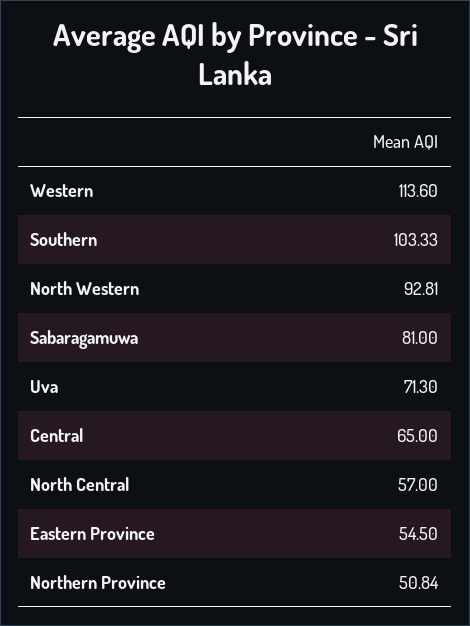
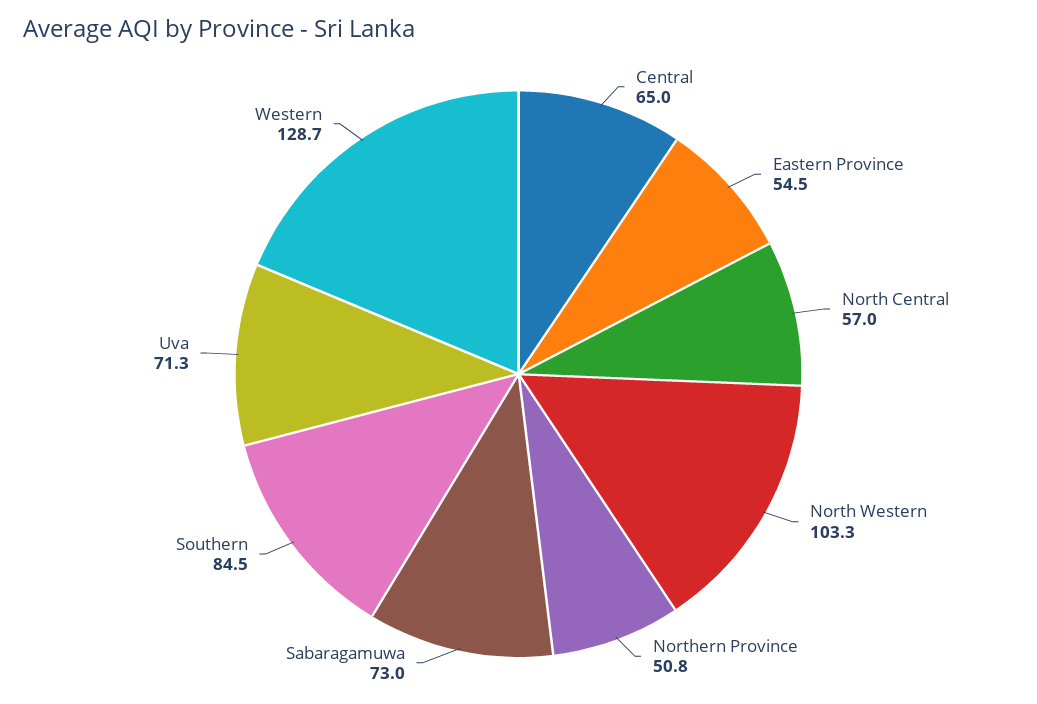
Western: 113.6 -> 128.7
Southern: 103.33 -> 84.5
North Western: 92.81 -> 103.3
Sabaragamuwa: 81 -> 73

